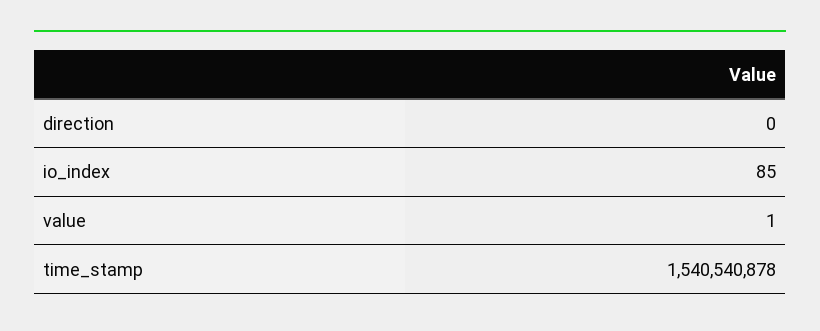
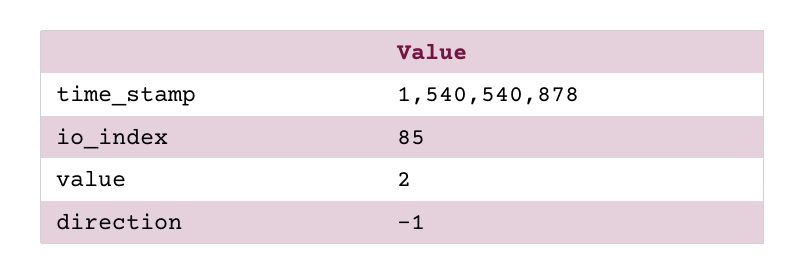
direction: 0 -> -1
value: 1 -> 2

